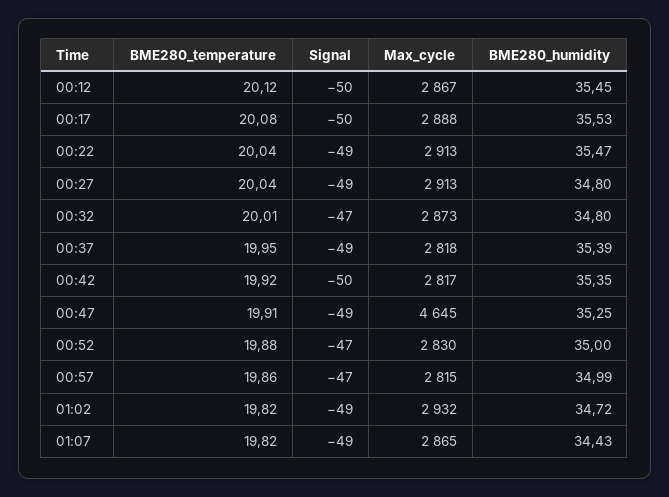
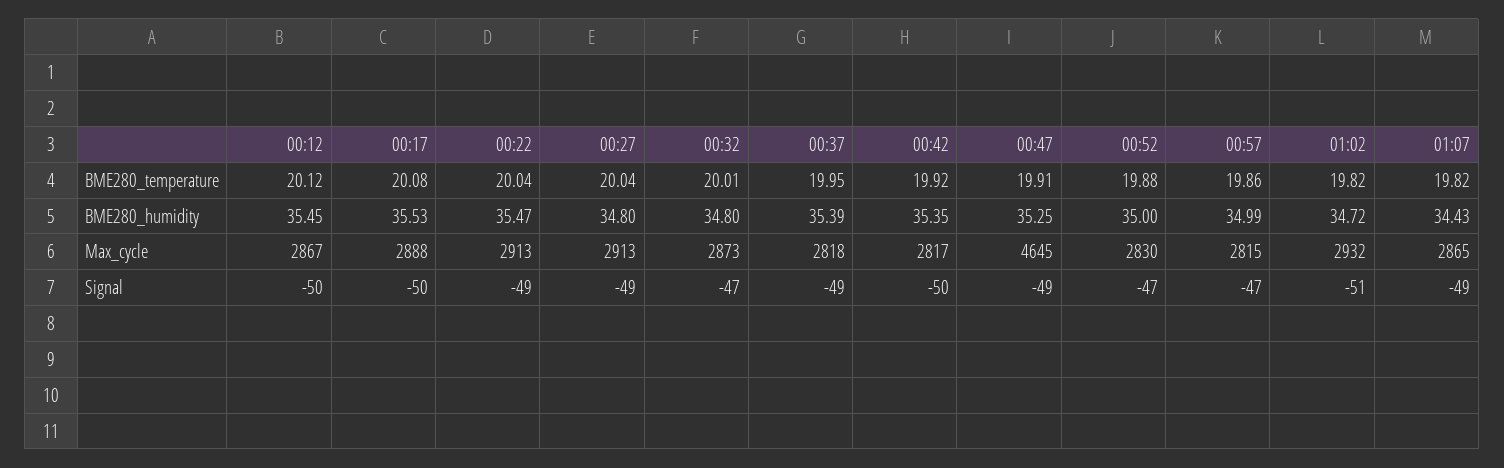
Signal, 01:02: -49 -> -51

